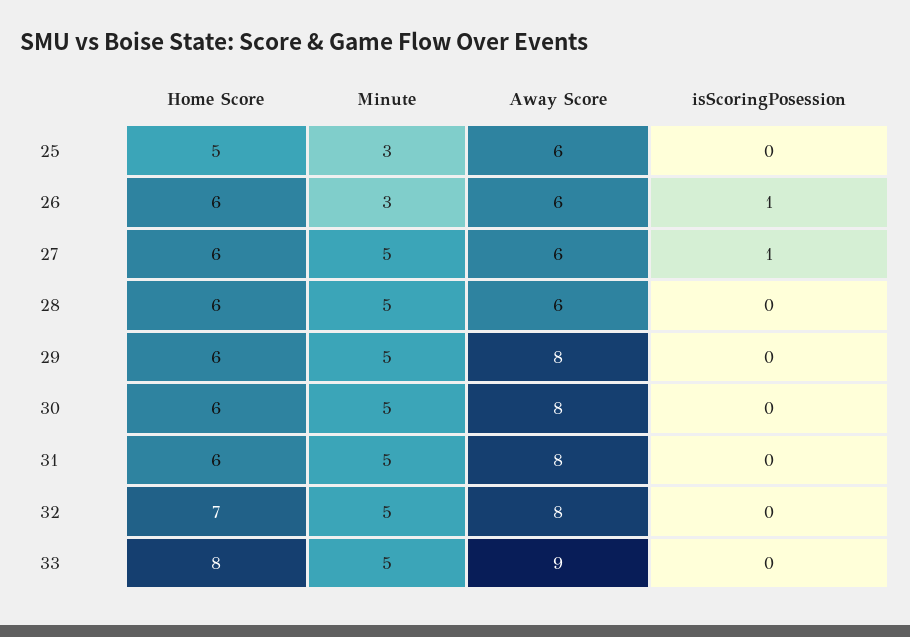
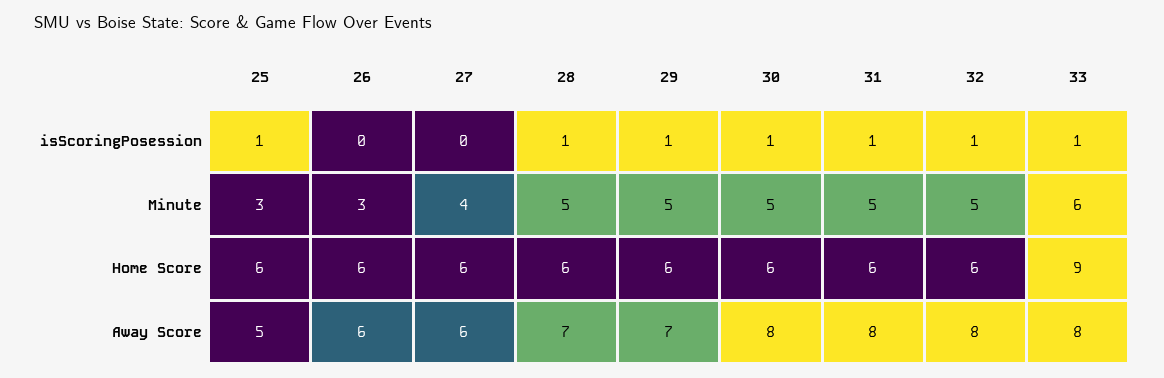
Home Score, 25: 5 -> 6
Away Score, 25: 6 -> 5
isScoringPosession, 25: 0 -> 1
isScoringPosession, 26: 1 -> 0
Minute, 27: 5 -> 4
isScoringPosession, 27: 1 -> 0
Away Score, 28: 6 -> 7
isScoringPosession, 28: 0 -> 1
Away Score, 29: 8 -> 7
isScoringPosession, 29: 0 -> 1
isScoringPosession, 30: 0 -> 1
isScoringPosession, 31: 0 -> 1
Home Score, 32: 7 -> 6
isScoringPosession, 32: 0 -> 1
Home Score, 33: 8 -> 9
Minute, 33: 5 -> 6
Away Score, 33: 9 -> 8
isScoringPosession, 33: 0 -> 1

